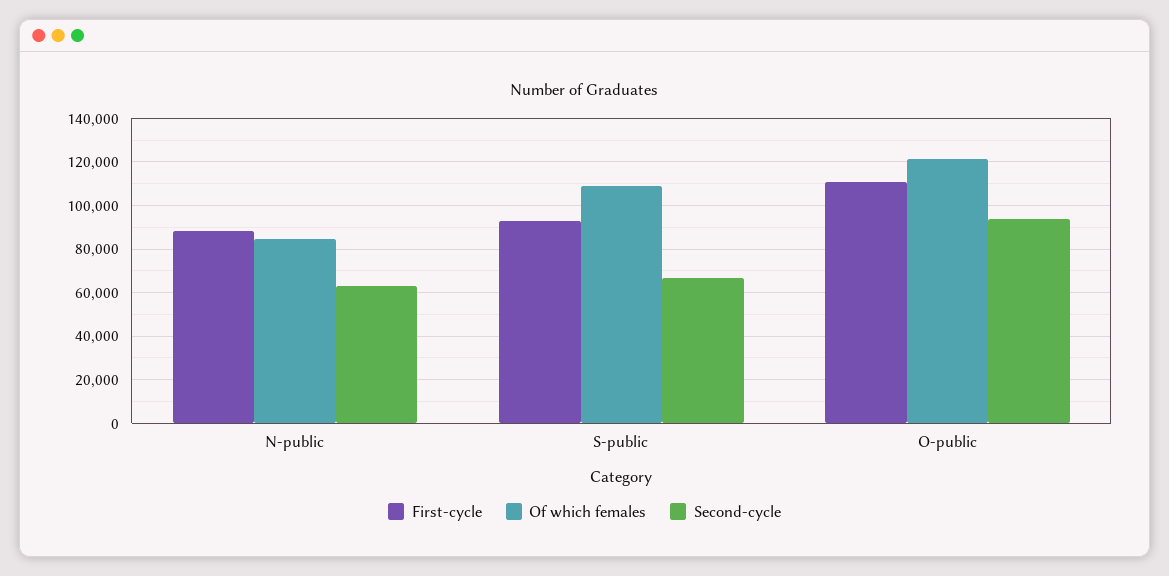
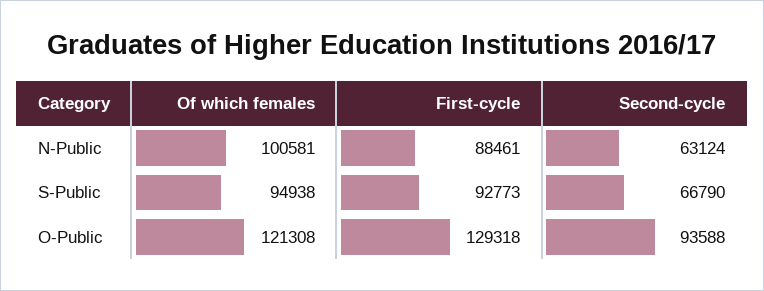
Of which females, N-public: 85000 -> 100581
Of which females, S-public: 110000 -> 94938
First-cycle, O-public: 110000 -> 129318

